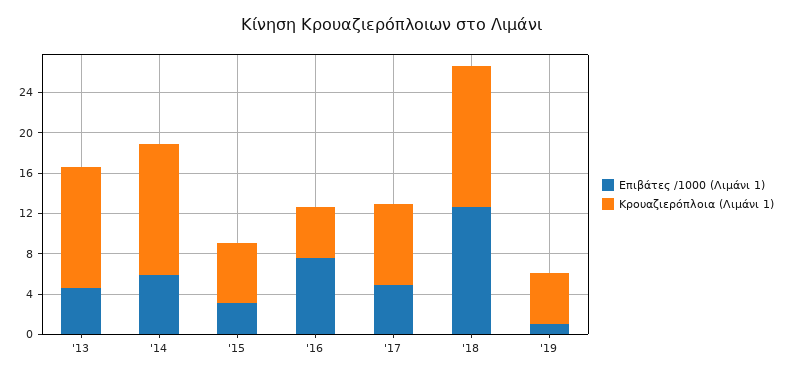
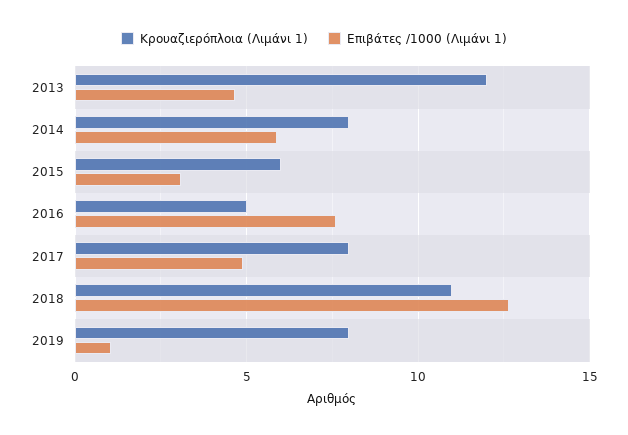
Κρουαζιερόπλοια (Λιμάνι 1), '14: 13 -> 8
Κρουαζιερόπλοια (Λιμάνι 1), '18: 14 -> 11
Κρουαζιερόπλοια (Λιμάνι 1), '19: 5 -> 8

